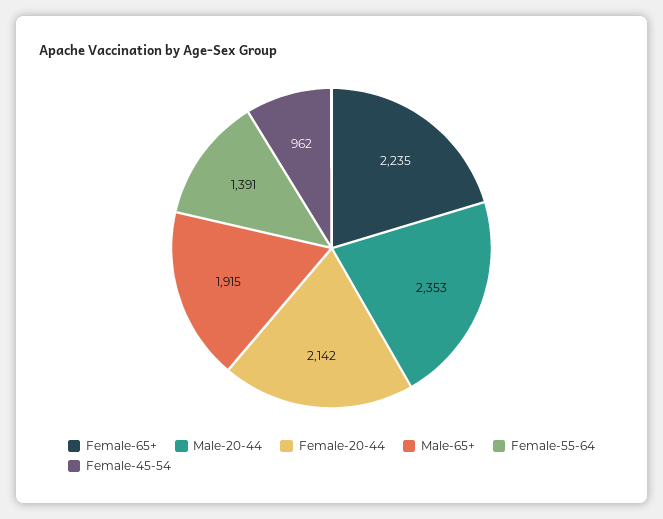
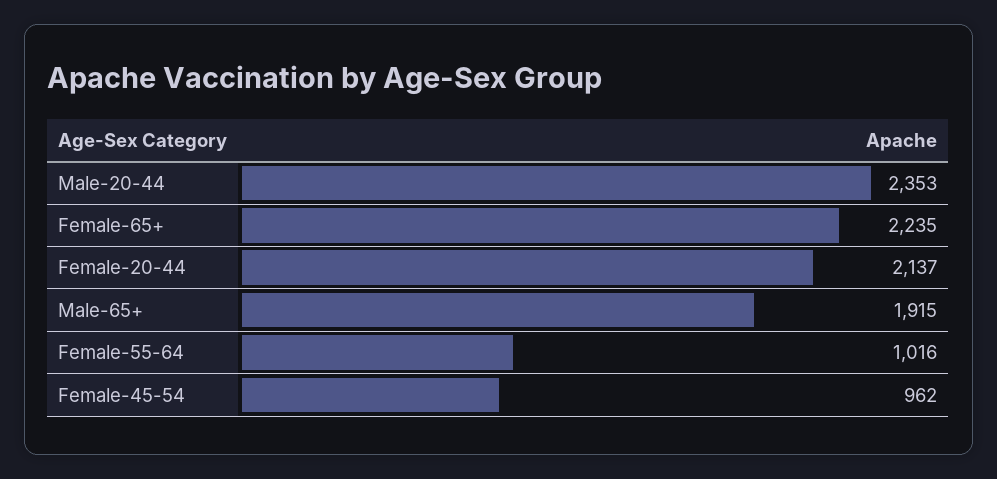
Female-20-44: 2142 -> 2137
Female-55-64: 1391 -> 1016

